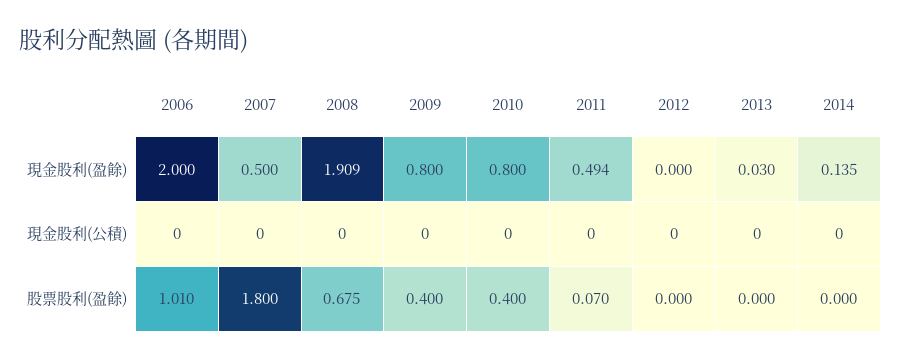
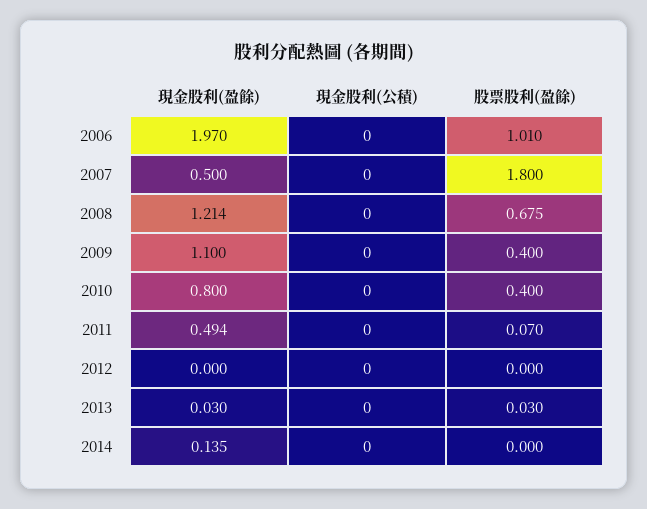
2006, 現金股利(盈餘): 2 -> 1.97
2008, 現金股利(盈餘): 1.909 -> 1.214
2009, 現金股利(盈餘): 0.8 -> 1.1
2013, 股票股利(盈餘): 0 -> 0.03

